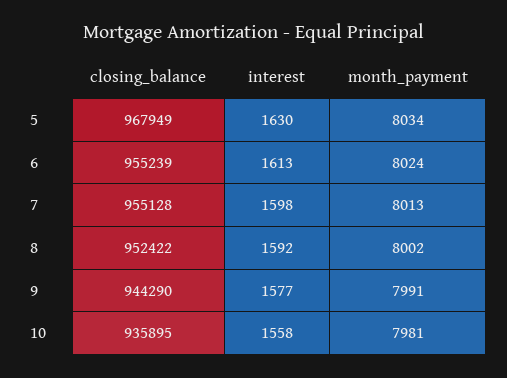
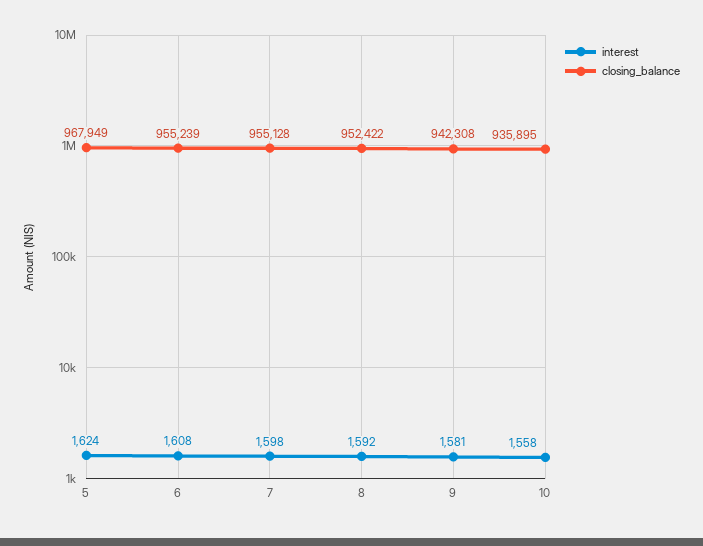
interest, 5: 1630 -> 1624
month_payment, 5: 8034 -> none
interest, 6: 1613 -> 1608
month_payment, 6: 8024 -> none
month_payment, 7: 8013 -> none
month_payment, 8: 8002 -> none
closing_balance, 9: 944290 -> 942308
interest, 9: 1577 -> 1581
month_payment, 9: 7991 -> none
month_payment, 10: 7981 -> none

